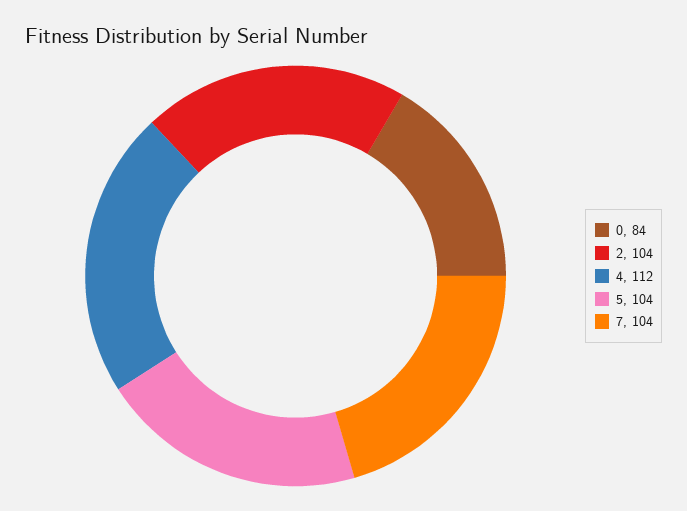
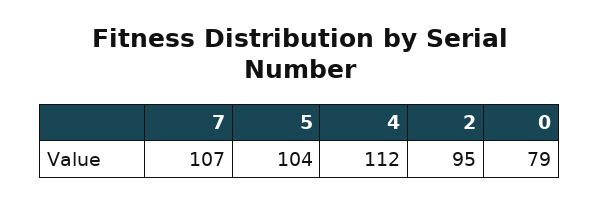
0: 84 -> 79
2: 104 -> 95
7: 104 -> 107

